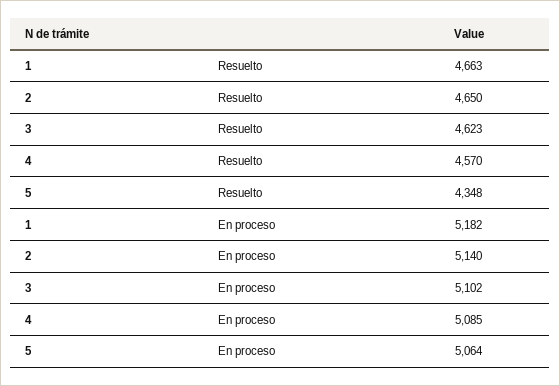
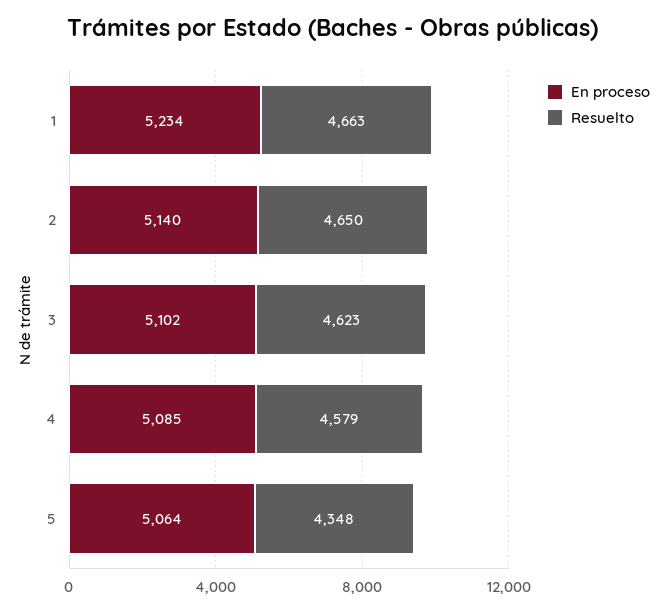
Resuelto, 4: 4570 -> 4579
En proceso, 1: 5182 -> 5234

